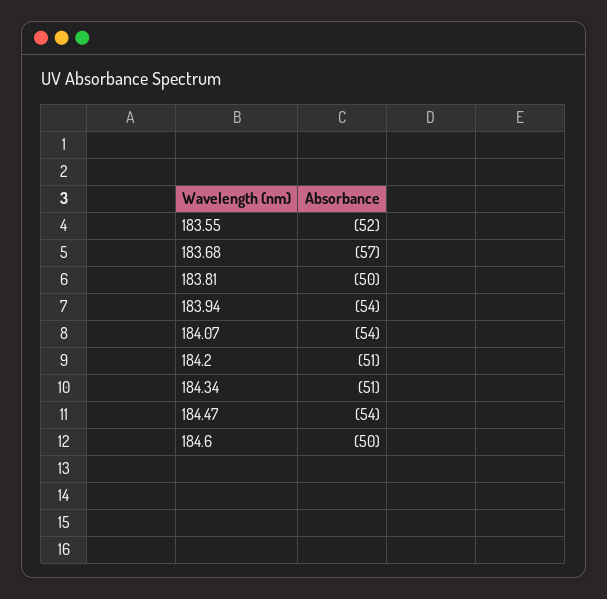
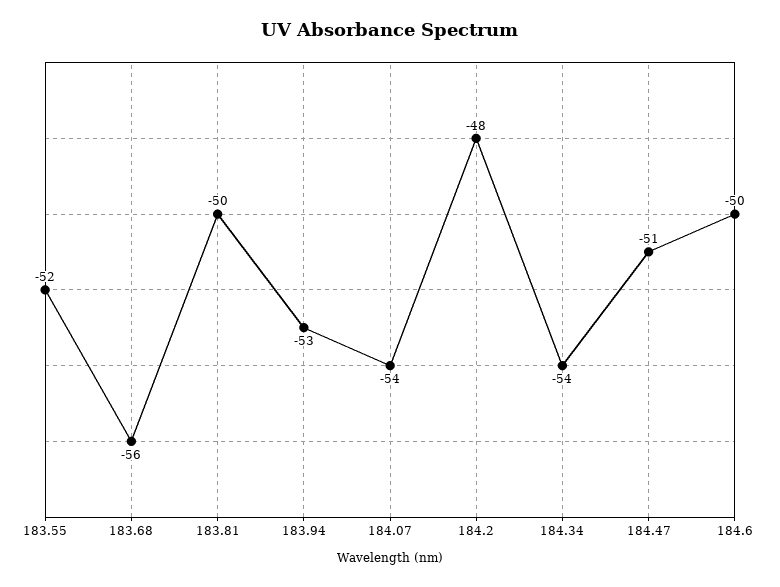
183.68: -57 -> -56
183.94: -54 -> -53
184.2: -51 -> -48
184.34: -51 -> -54
184.47: -54 -> -51

